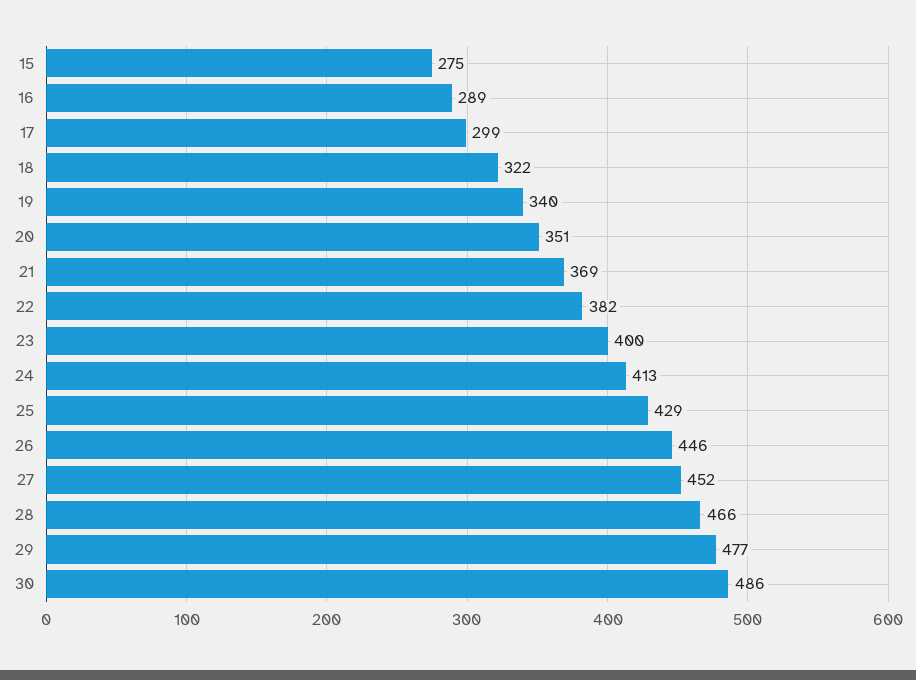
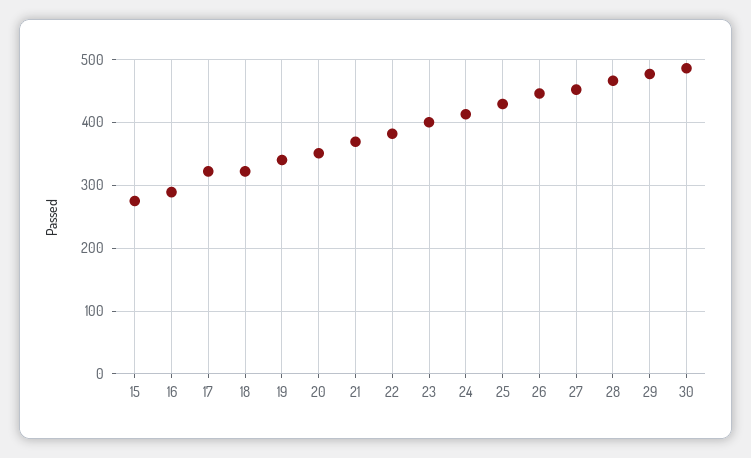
17: 299 -> 320

